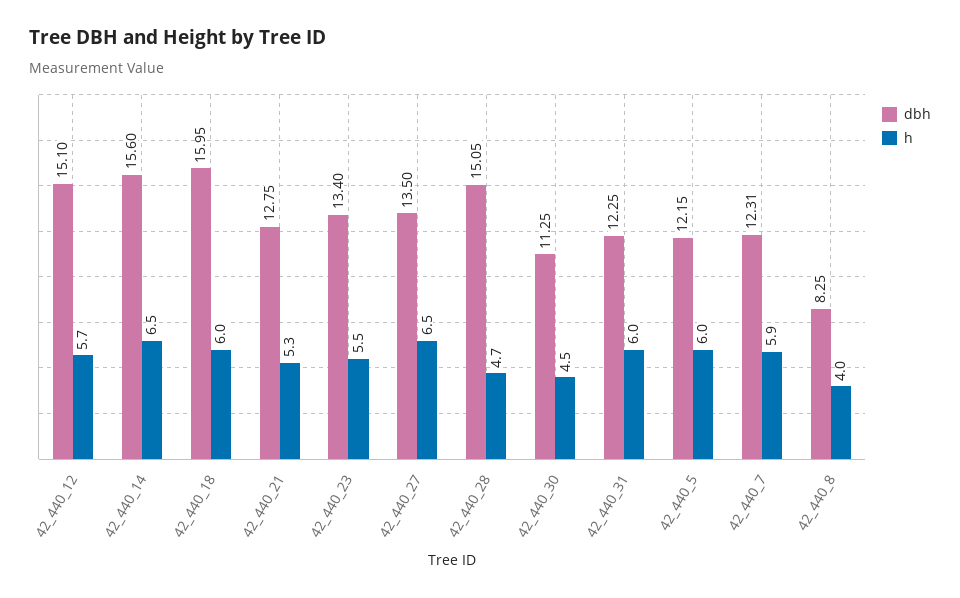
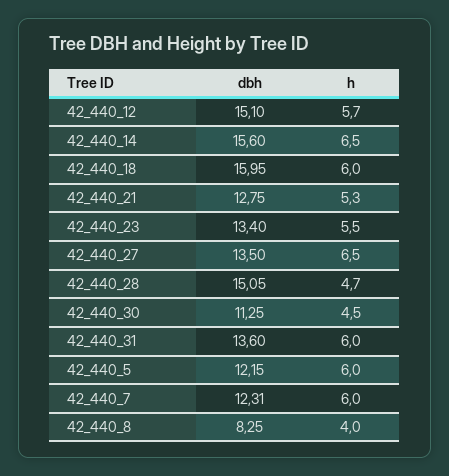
dbh, 42_440_31: 12.25 -> 13.6
h, 42_440_7: 5.9 -> 6

